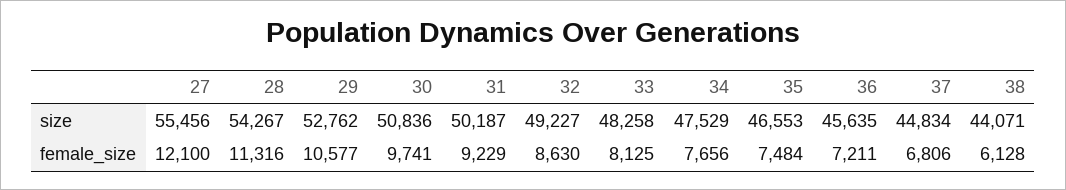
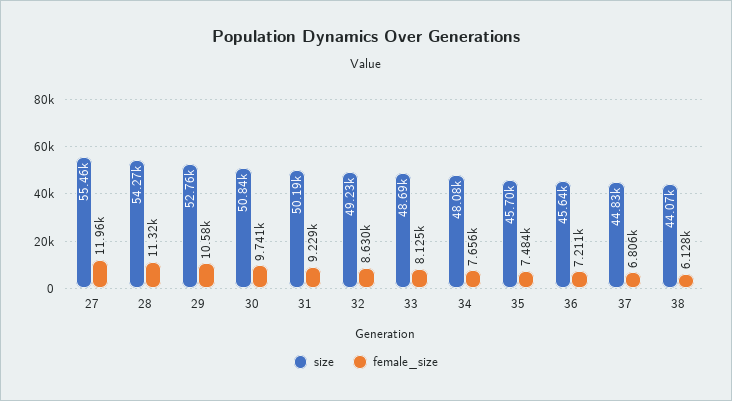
size, 33: 48258 -> 48690
size, 34: 47529 -> 48080
size, 35: 46553 -> 45700
female_size, 27: 12100 -> 11960

